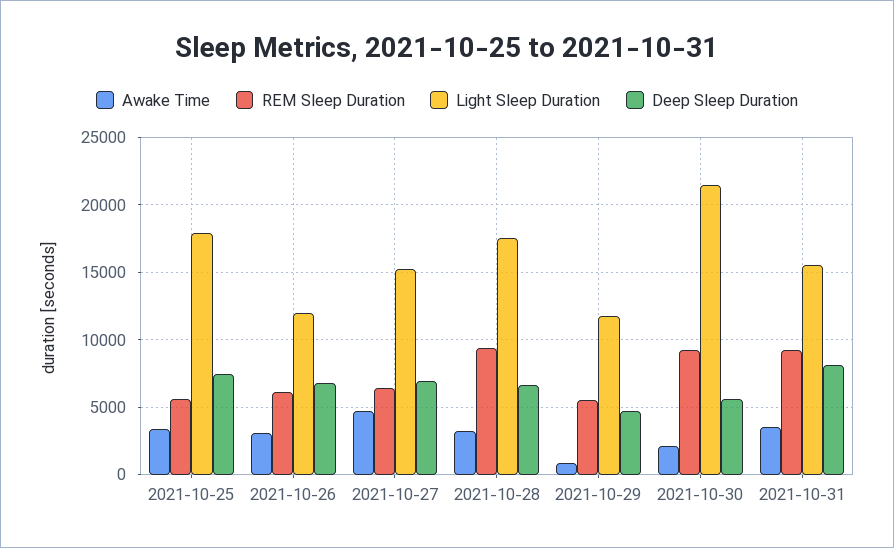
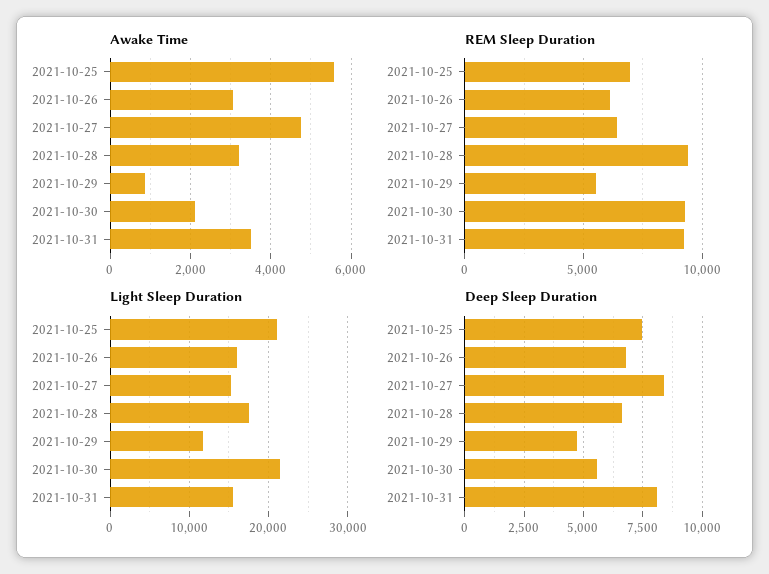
Awake Time, 2021-10-25: 3500 -> 5600
REM Sleep Duration, 2021-10-25: 5500 -> 7000
Light Sleep Duration, 2021-10-25: 18000 -> 21000
Light Sleep Duration, 2021-10-26: 12000 -> 16000
Deep Sleep Duration, 2021-10-27: 7000 -> 8500

